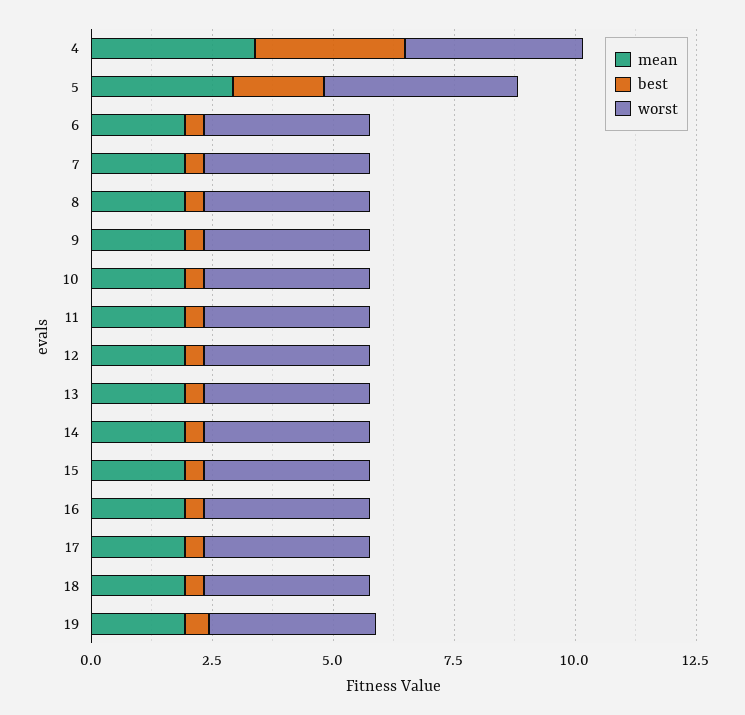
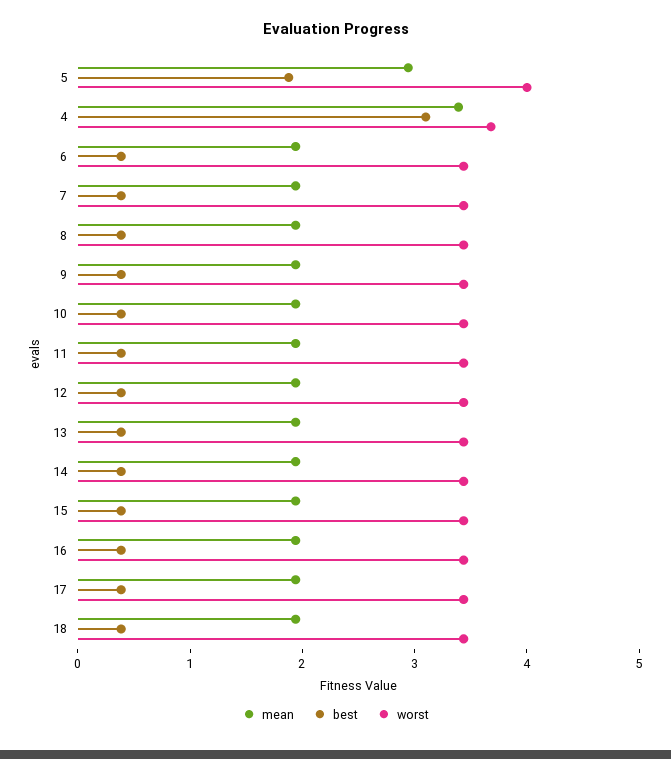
mean, 19: 2 -> none
best, 19: 0.5 -> none
worst, 19: 3.5 -> none

